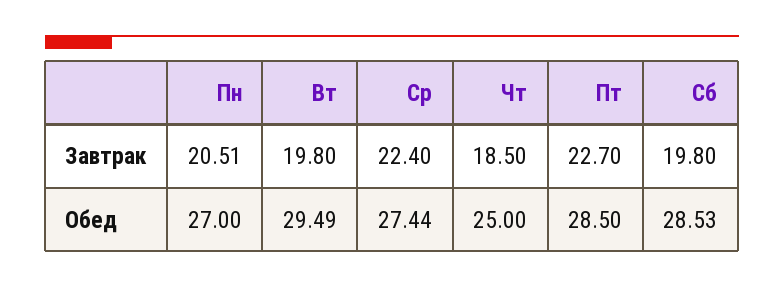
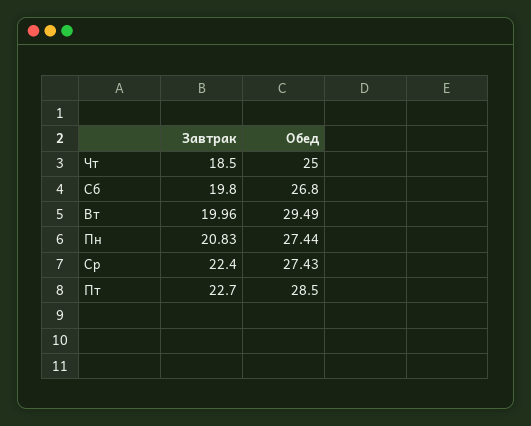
Пн, Завтрак: 20.51 -> 20.83
Вт, Завтрак: 19.8 -> 19.96
Пн, Обед: 27 -> 27.44
Ср, Обед: 27.44 -> 27.43
Сб, Обед: 28.53 -> 26.8

